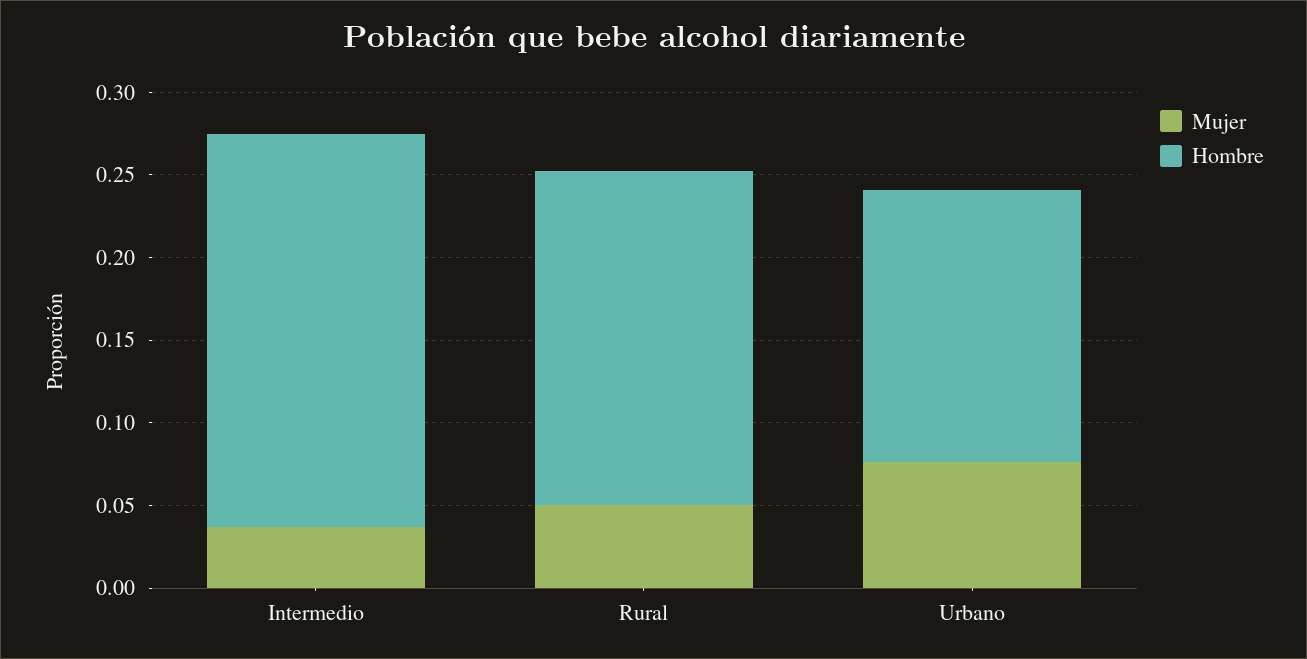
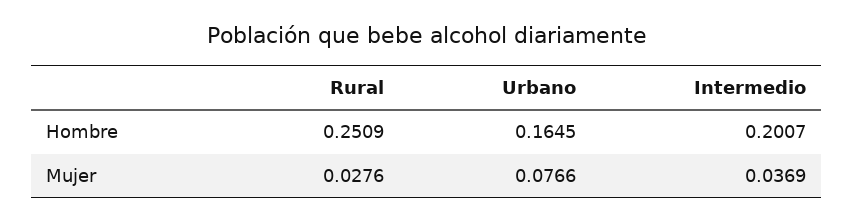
Hombre, Intermedio: 0.24 -> 0.2007
Mujer, Rural: 0.05 -> 0.0276
Hombre, Rural: 0.2 -> 0.2509

